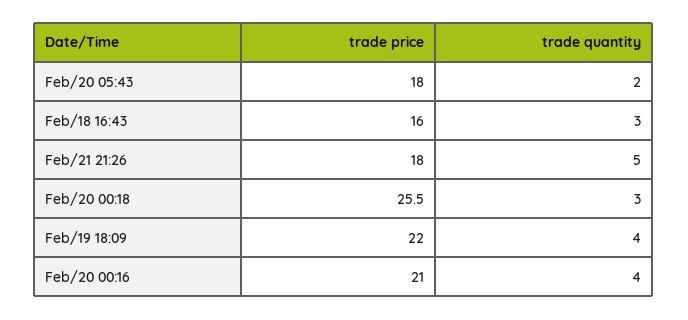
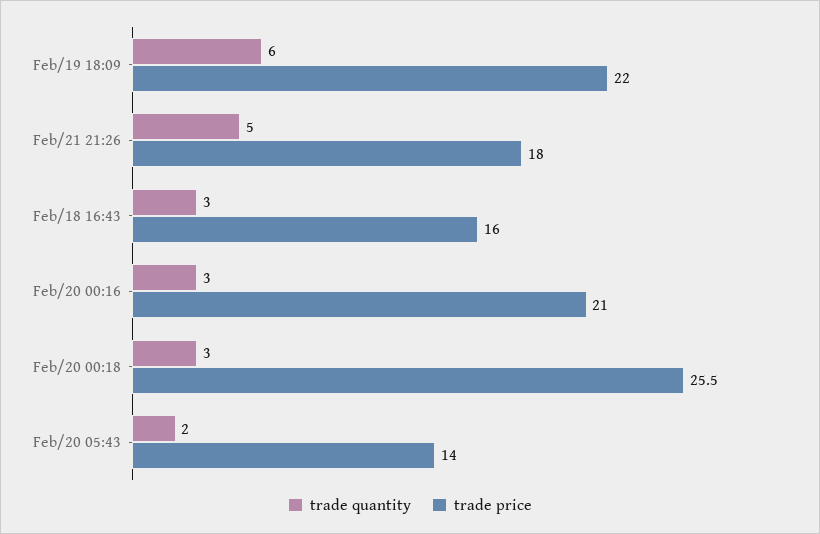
trade price, Feb/20 05:43: 18 -> 14
trade quantity, Feb/19 18:09: 4 -> 6
trade quantity, Feb/20 00:16: 4 -> 3

